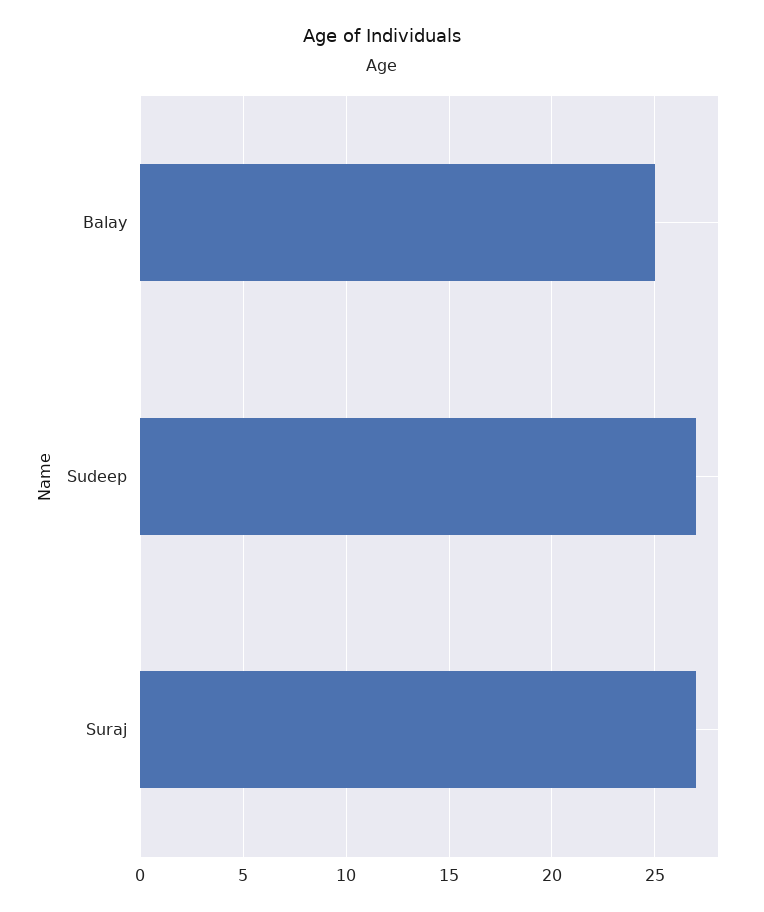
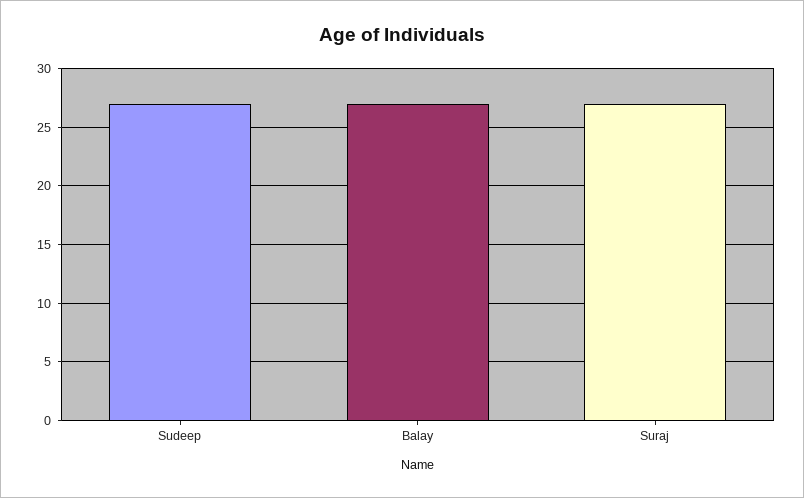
Balay: 25 -> 27

